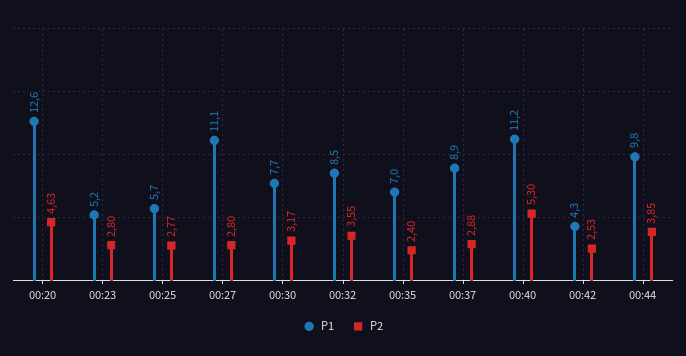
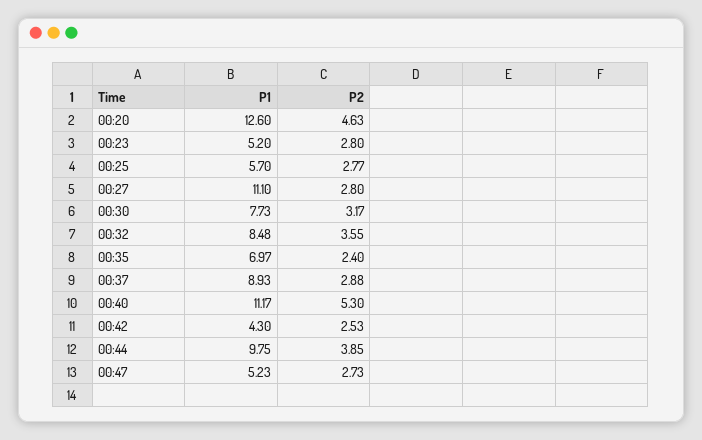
P1, 00:47: none -> 5.23
P2, 00:47: none -> 2.73

